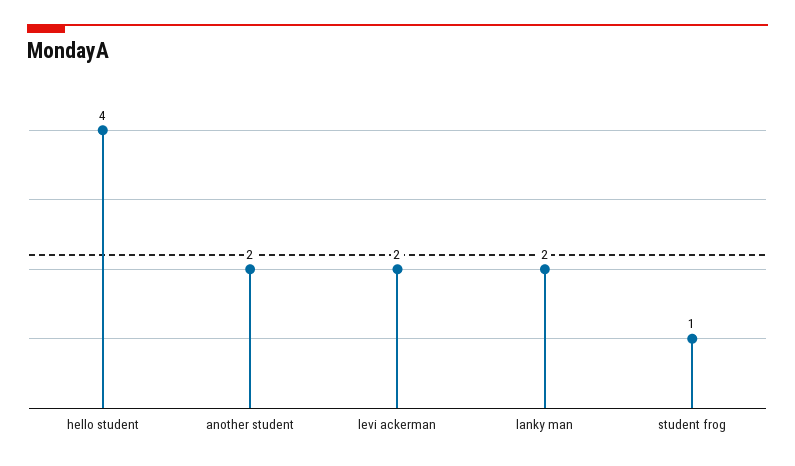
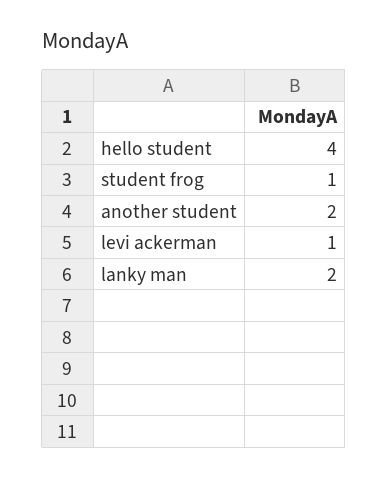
levi ackerman: 2 -> 1

